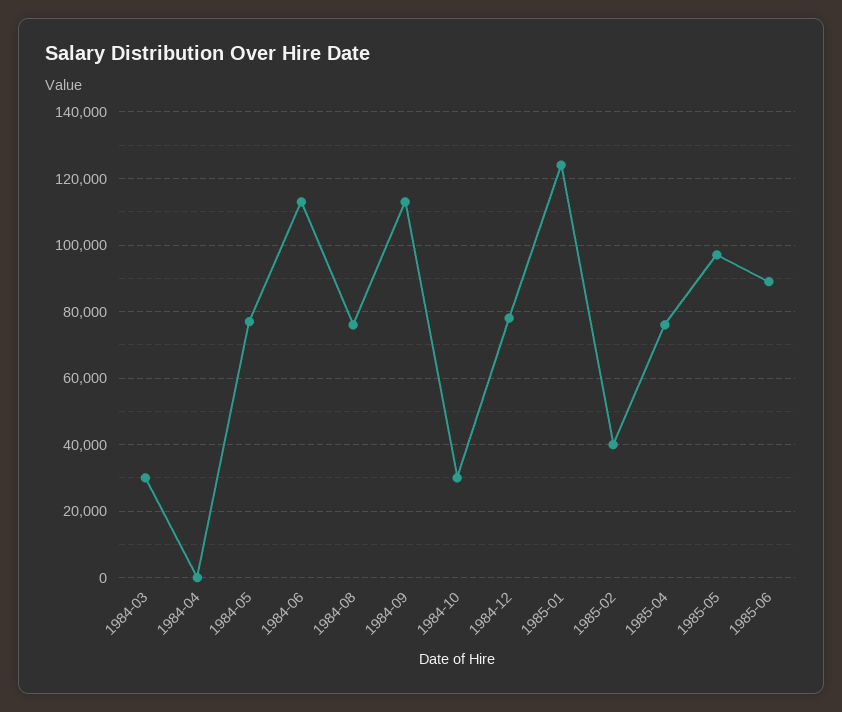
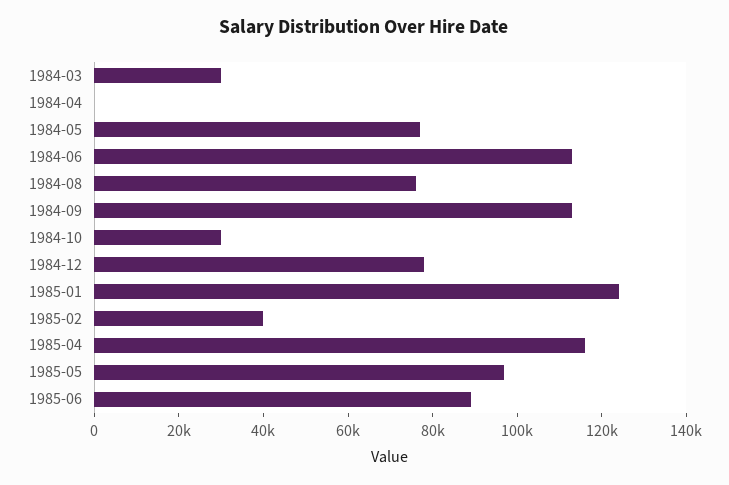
1985-04: 76000 -> 115000

